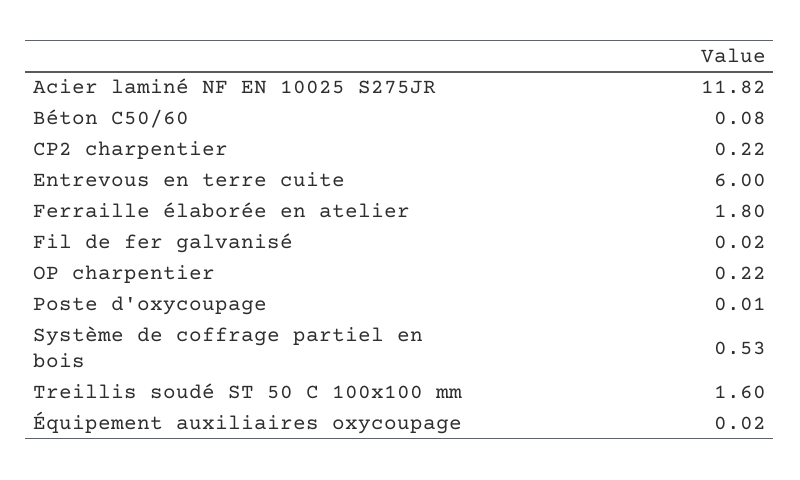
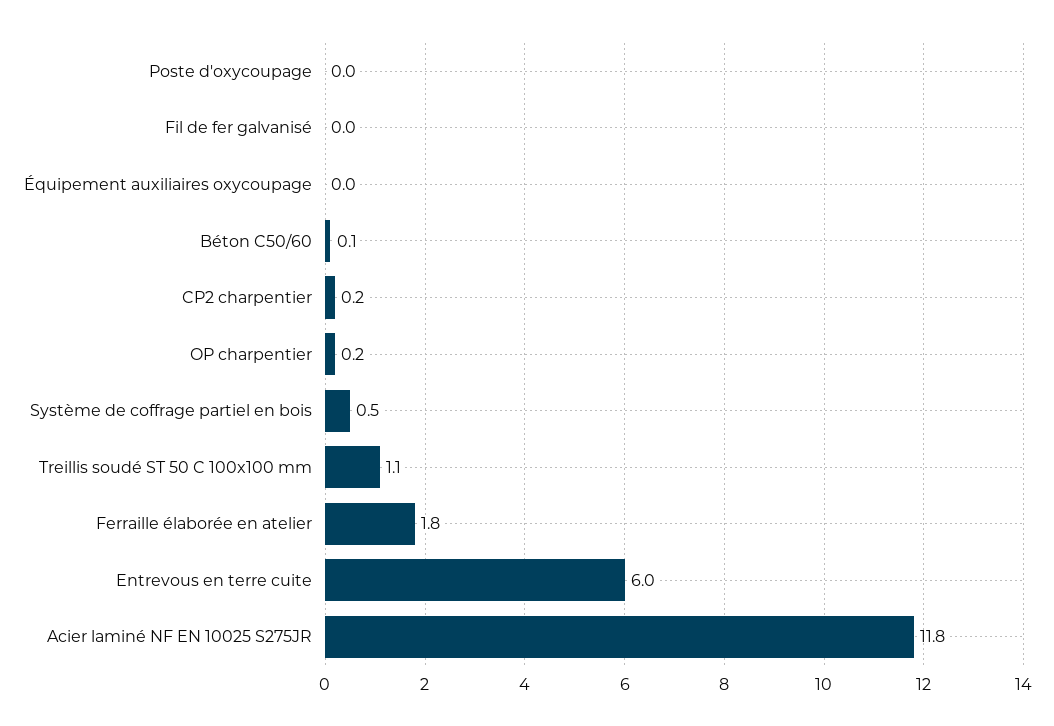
Treillis soudé ST 50 C 100x100 mm: 1.6 -> 1.1

